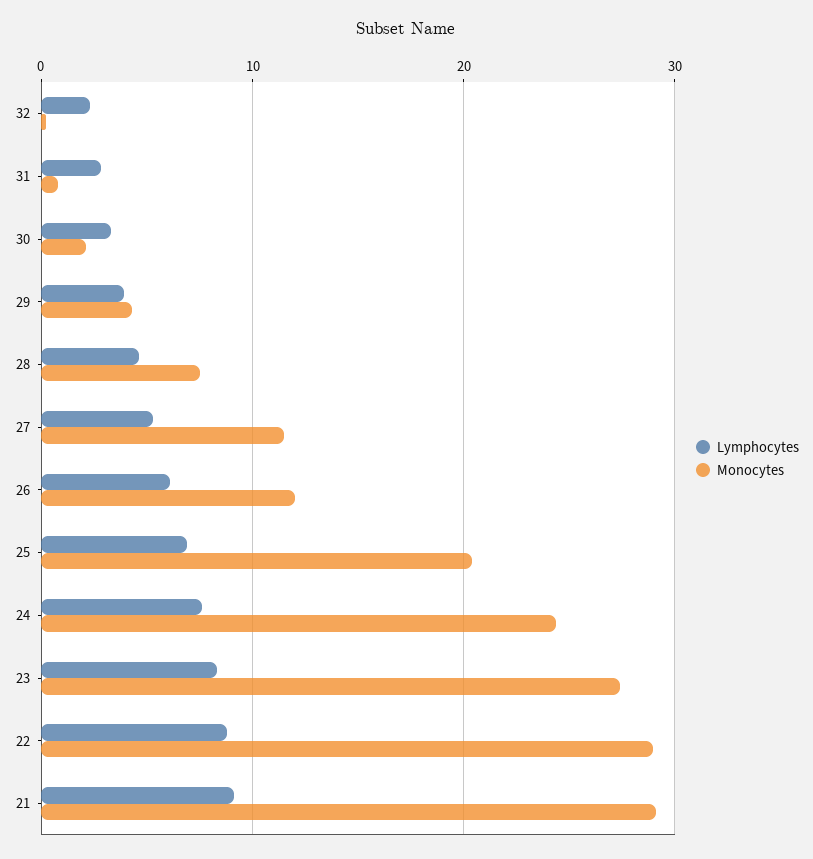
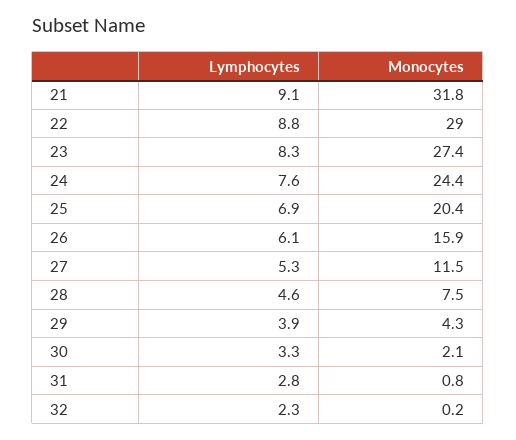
Monocytes, 26: 12 -> 15.9
Monocytes, 21: 29 -> 31.8

